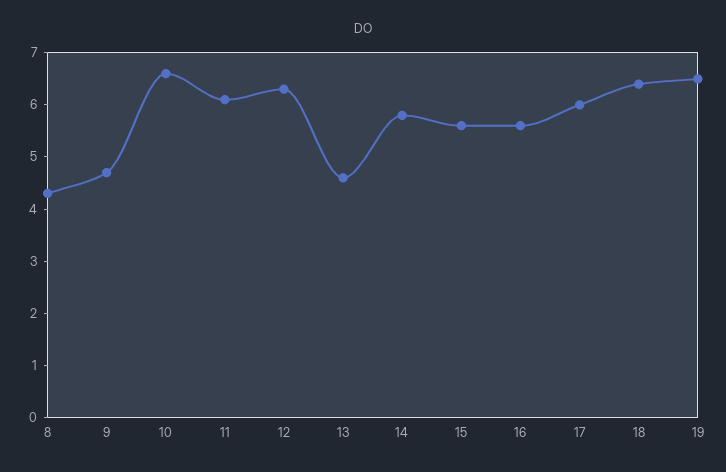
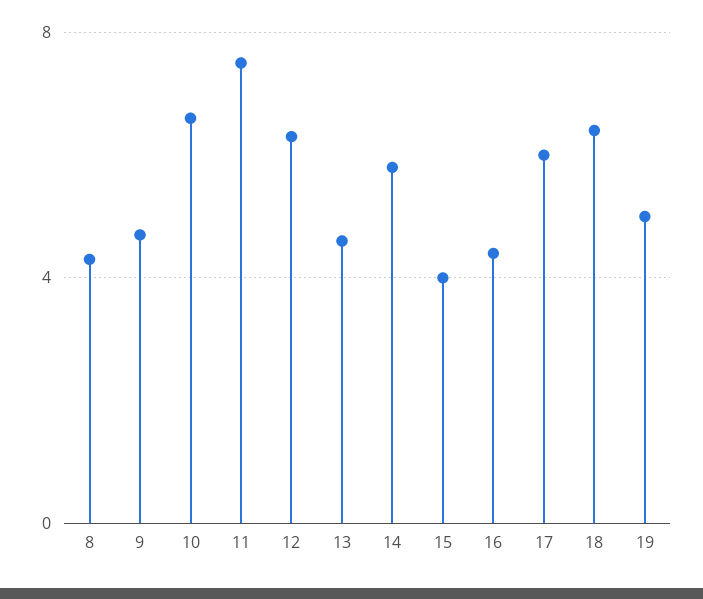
11: 6 -> 7.5
15: 5.5 -> 4
16: 5.5 -> 4.5
19: 6.5 -> 5

